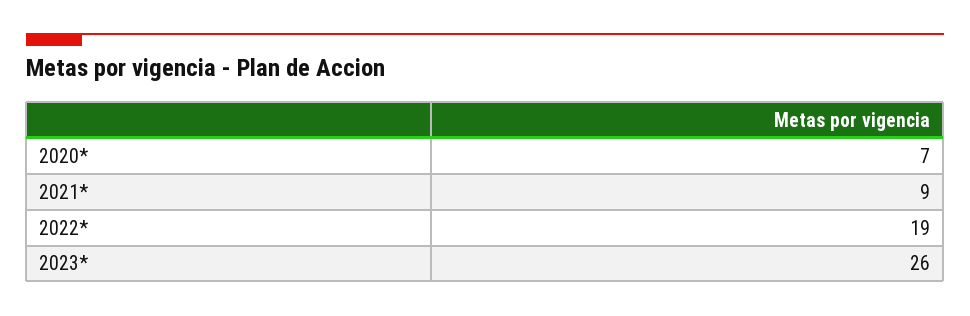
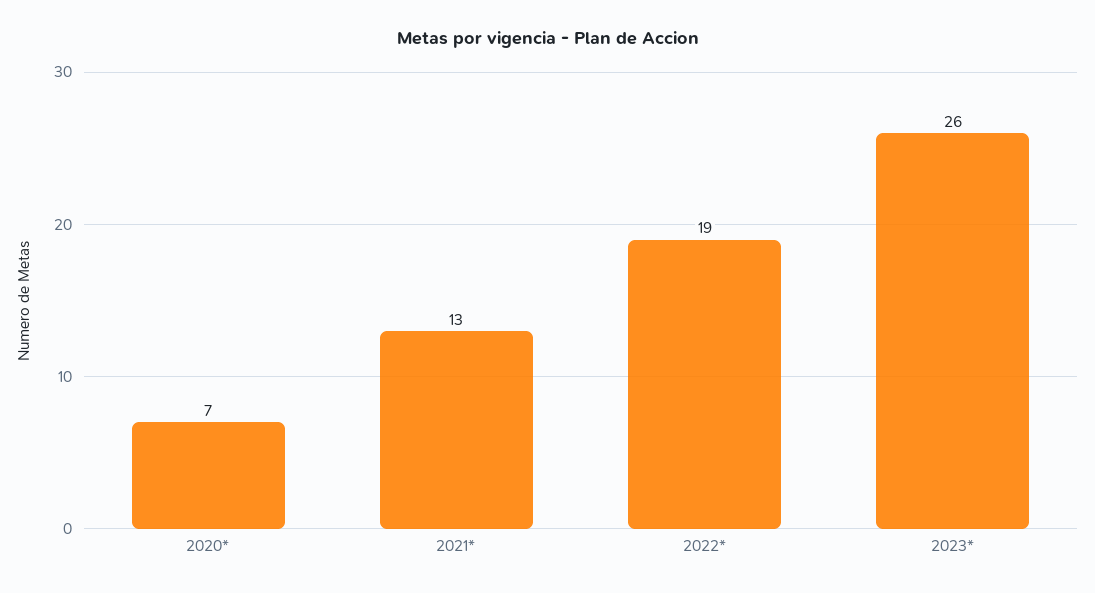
2021*: 9 -> 13

